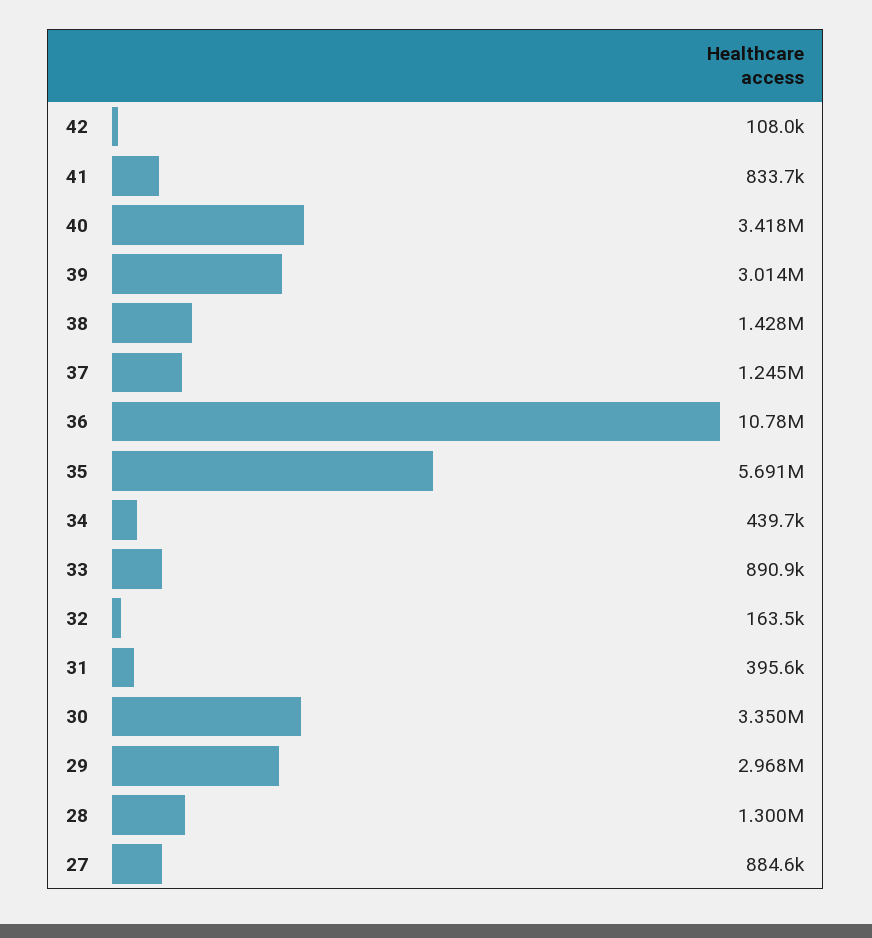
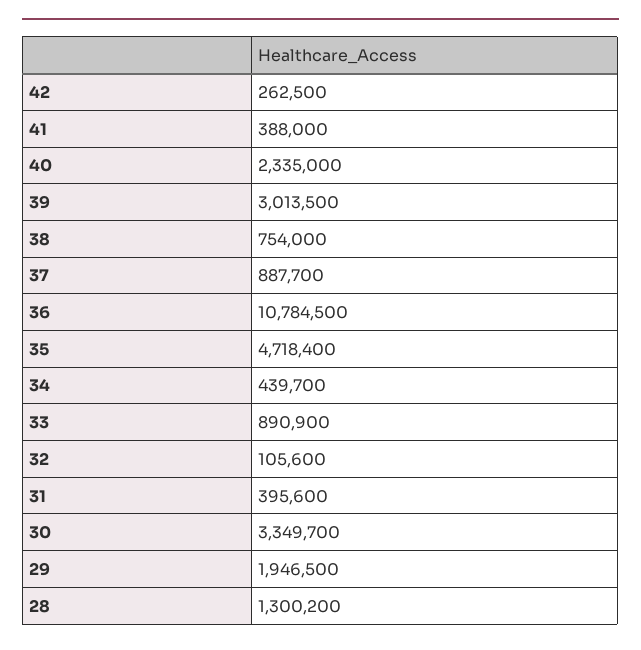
42: 108000 -> 262500
41: 833700 -> 388000
40: 3418000 -> 2335000
38: 1428000 -> 754000
37: 1245000 -> 887700
35: 5691000 -> 4718400
32: 163500 -> 105600
29: 2968000 -> 1946500
27: 884600 -> none

